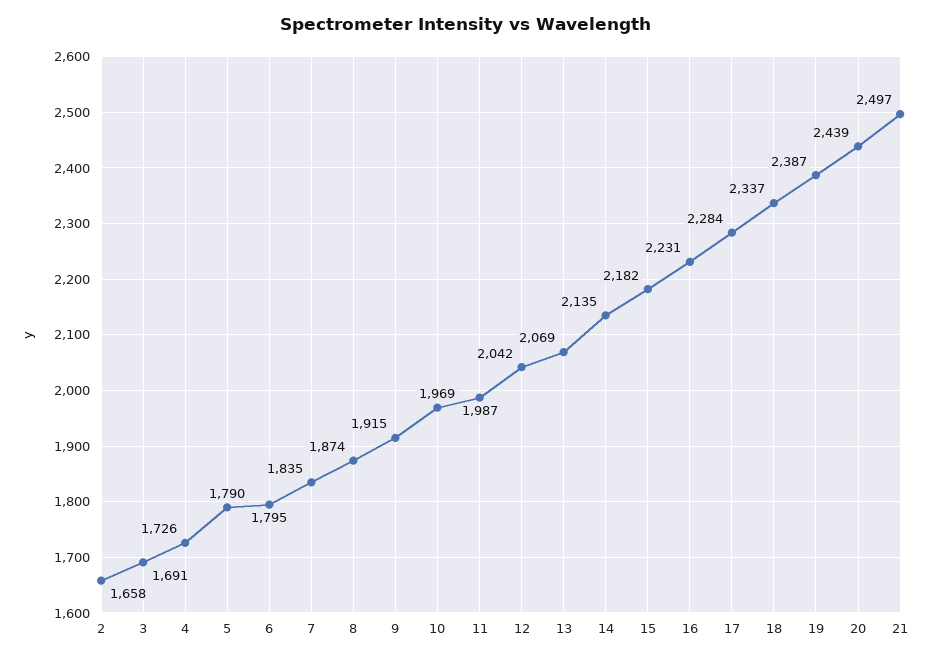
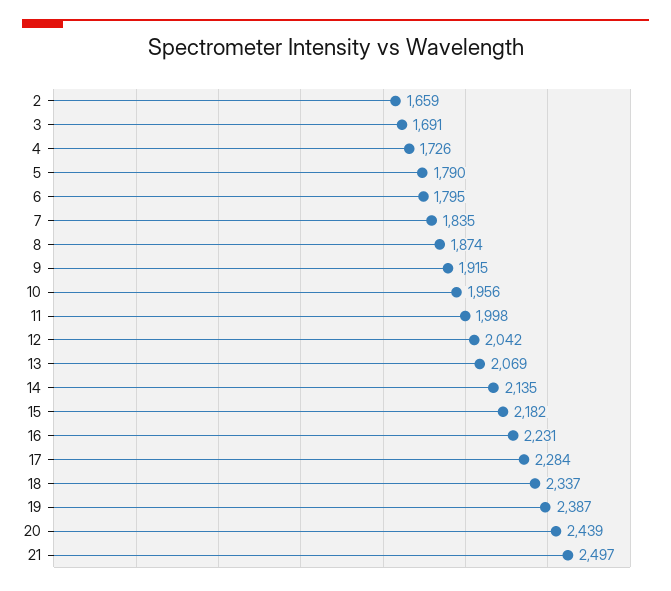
2: 1658 -> 1659
10: 1969 -> 1956
11: 1987 -> 1998

